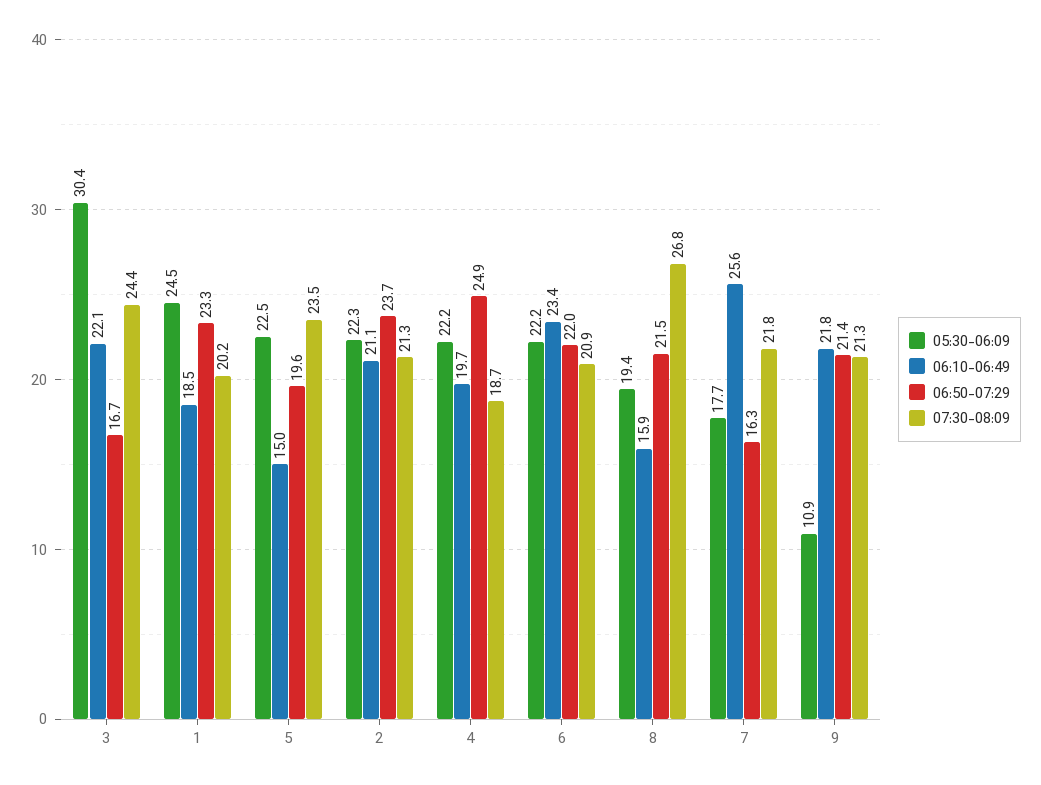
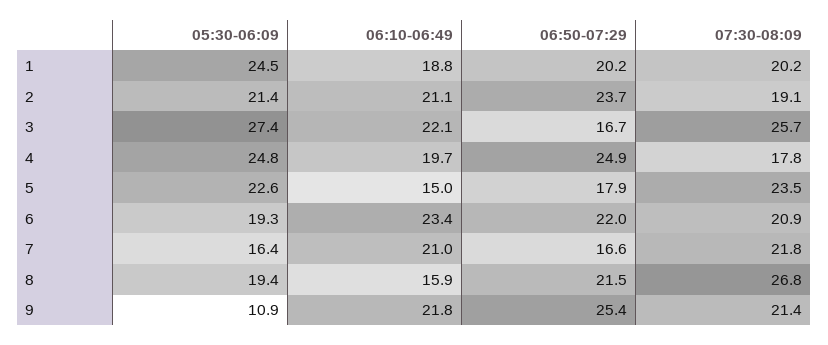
05:30-06:09, 3: 30.4 -> 27.4
07:30-08:09, 3: 24.4 -> 25.7
06:10-06:49, 1: 18.5 -> 18.8
06:50-07:29, 1: 23.3 -> 20.2
05:30-06:09, 5: 22.5 -> 22.6
06:50-07:29, 5: 19.6 -> 17.9
05:30-06:09, 2: 22.3 -> 21.4
07:30-08:09, 2: 21.3 -> 19.1
05:30-06:09, 4: 22.2 -> 24.8
07:30-08:09, 4: 18.7 -> 17.8
05:30-06:09, 6: 22.2 -> 19.3
05:30-06:09, 7: 17.7 -> 16.4
06:10-06:49, 7: 25.6 -> 21
06:50-07:29, 7: 16.3 -> 16.6
06:50-07:29, 9: 21.4 -> 25.4
07:30-08:09, 9: 21.3 -> 21.4

